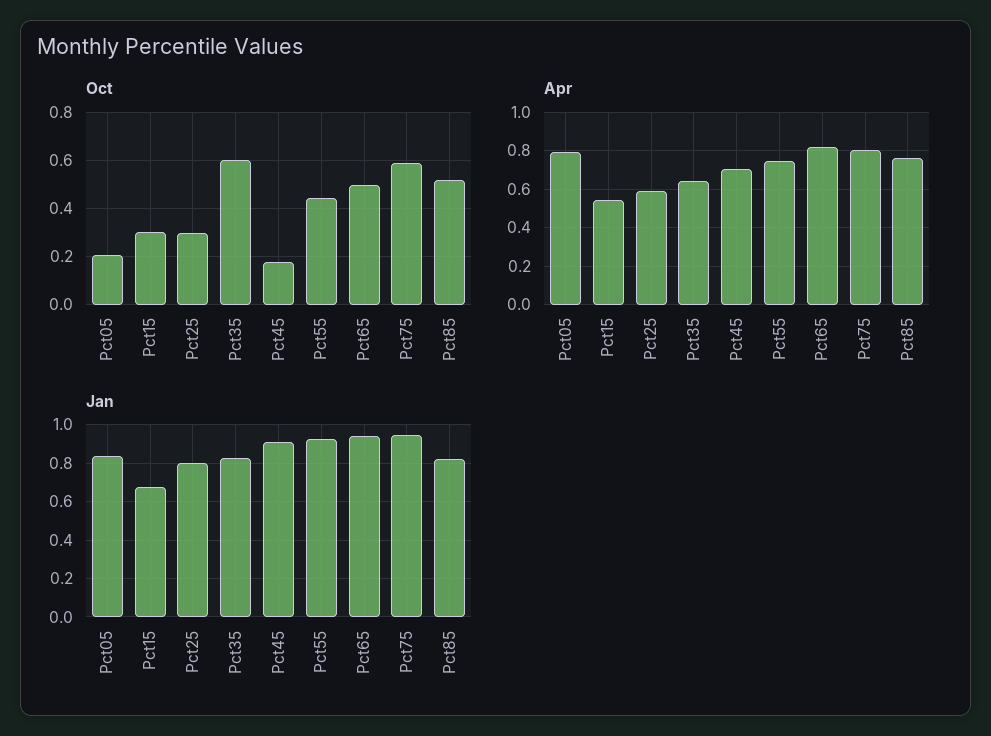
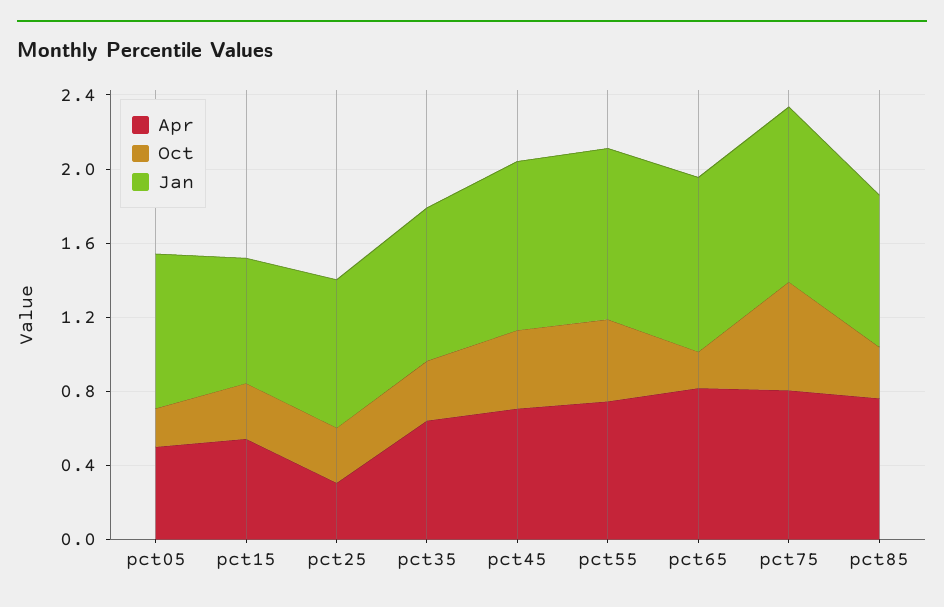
Oct, Pct35: 0.6 -> 0.3
Oct, Pct45: 0.175 -> 0.4
Oct, Pct65: 0.5 -> 0.2
Oct, Pct85: 0.525 -> 0.3
Apr, Pct05: 0.8 -> 0.5
Apr, Pct25: 0.6 -> 0.3

